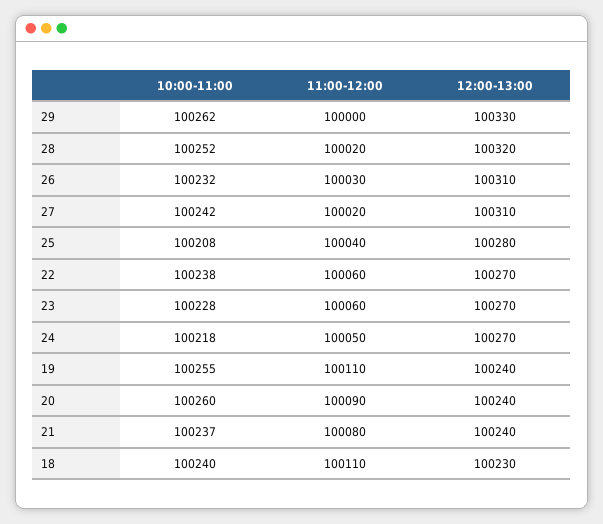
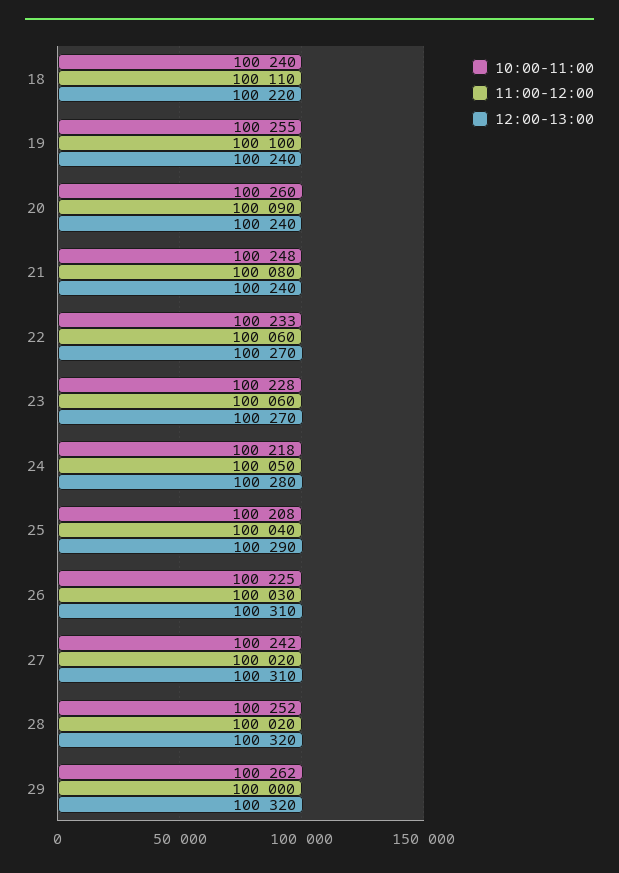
12:00-13:00, 29: 100330 -> 100320
10:00-11:00, 26: 100232 -> 100225
12:00-13:00, 25: 100280 -> 100290
10:00-11:00, 22: 100238 -> 100233
12:00-13:00, 24: 100270 -> 100280
11:00-12:00, 19: 100110 -> 100100
10:00-11:00, 21: 100237 -> 100248
12:00-13:00, 18: 100230 -> 100220

